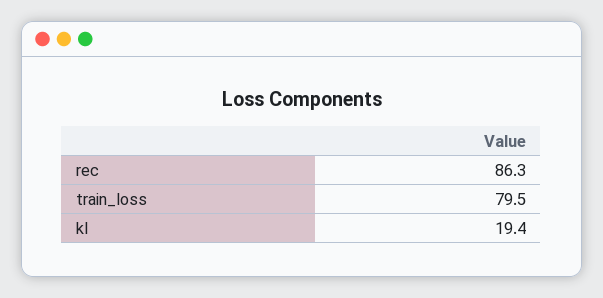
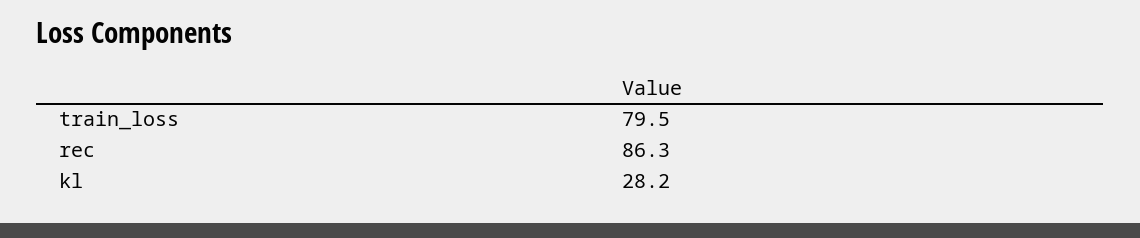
kl: 19.4 -> 28.2

